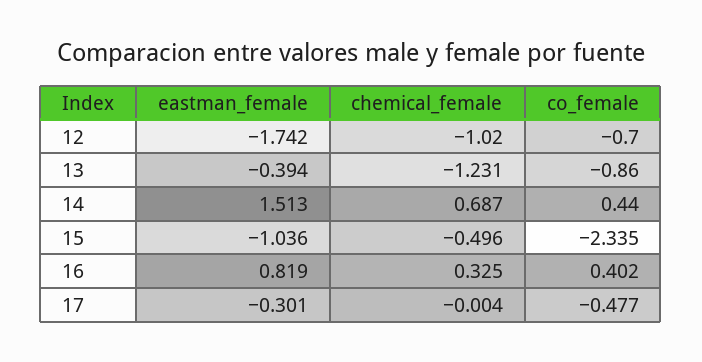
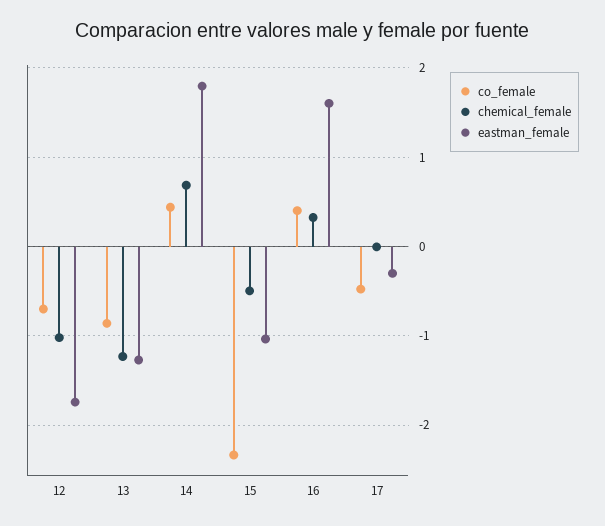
eastman_female, 13: -0.394 -> -1.3
eastman_female, 14: 1.513 -> 1.8
eastman_female, 16: 0.819 -> 1.6

